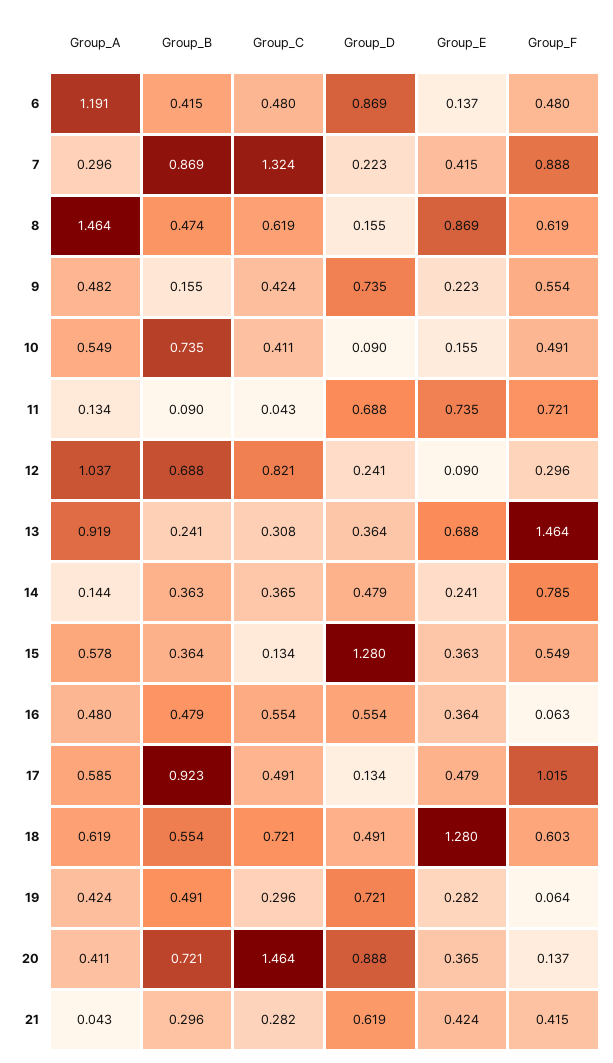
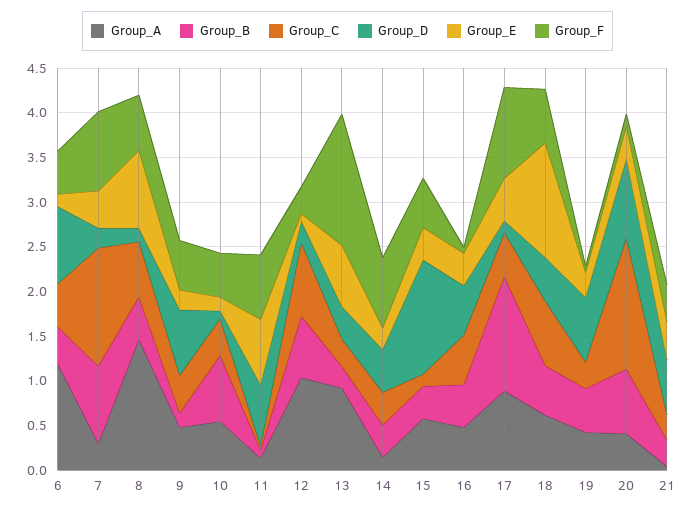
Group_A, 17: 0.585 -> 0.9
Group_B, 17: 0.923 -> 1.3

